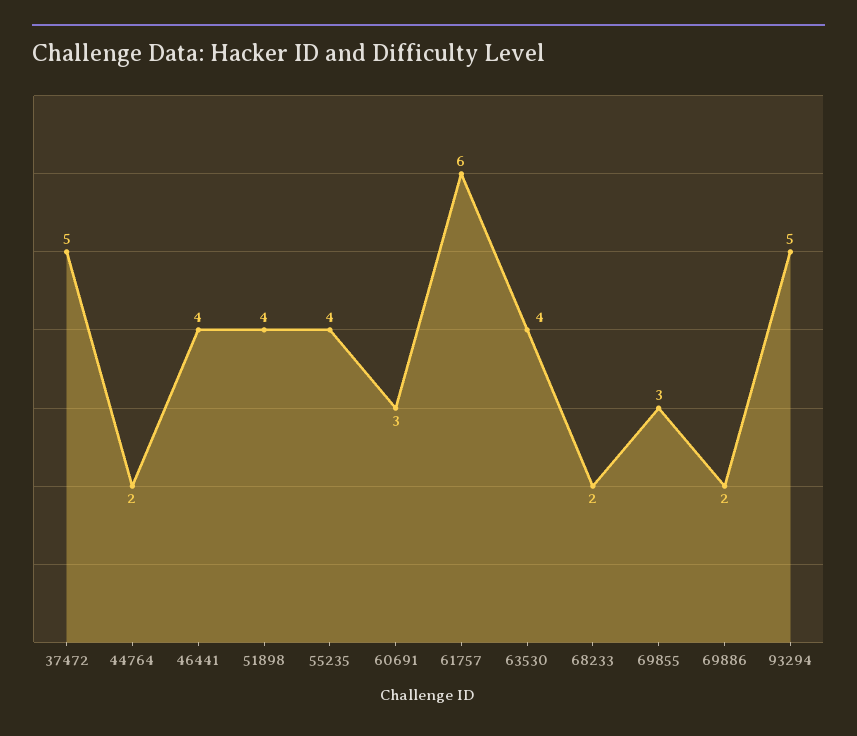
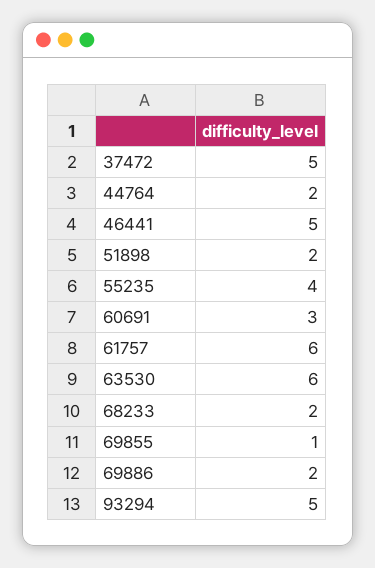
46441: 4 -> 5
51898: 4 -> 2
63530: 4 -> 6
69855: 3 -> 1

